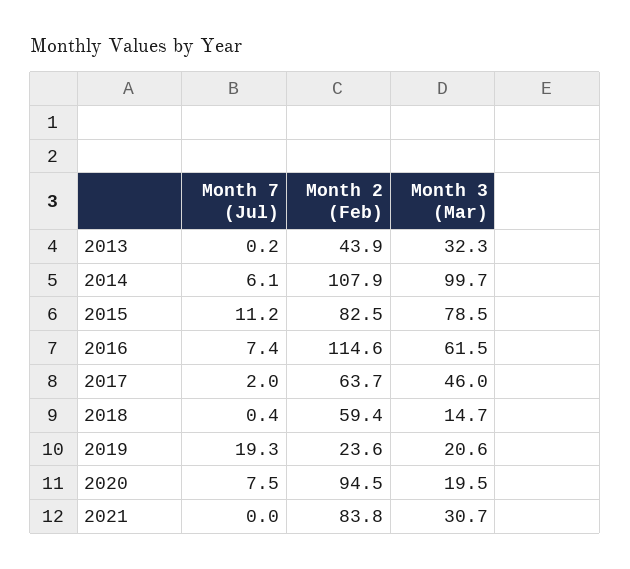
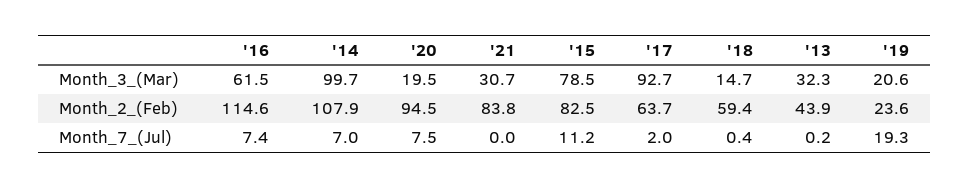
Month 7 (Jul), 2014: 6.1 -> 7
Month 3 (Mar), 2017: 46 -> 92.7

